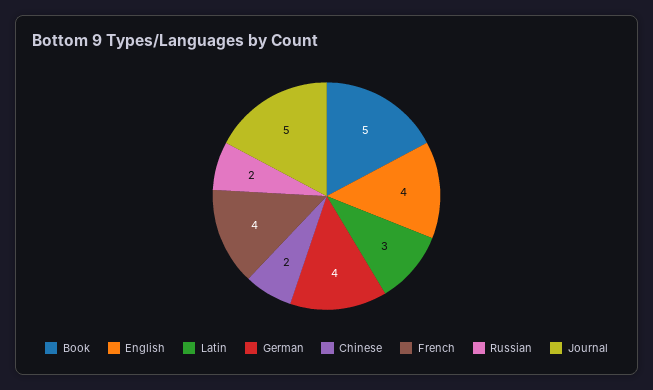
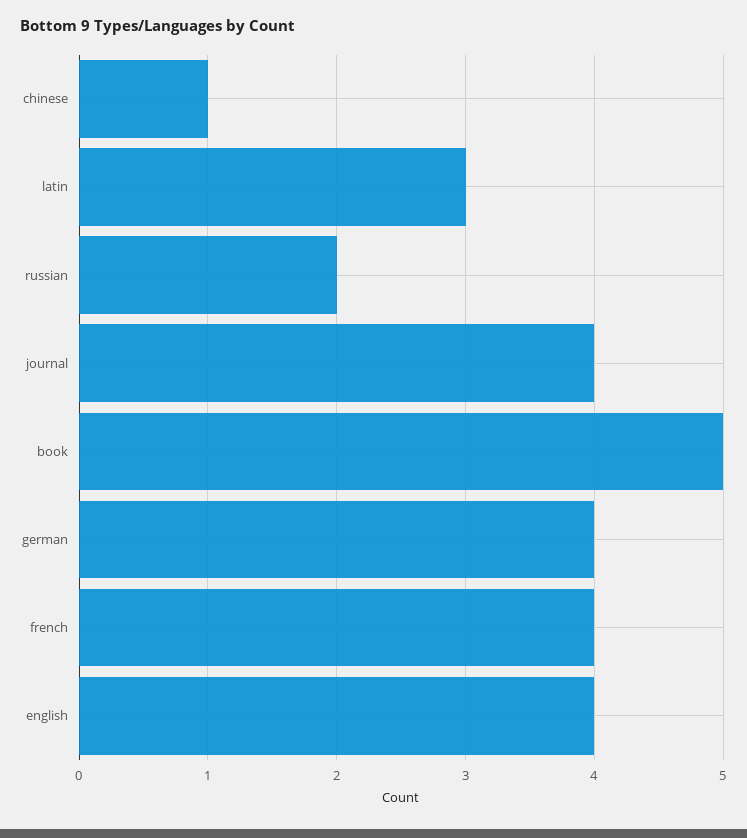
Chinese: 2 -> 1
Journal: 5 -> 4

